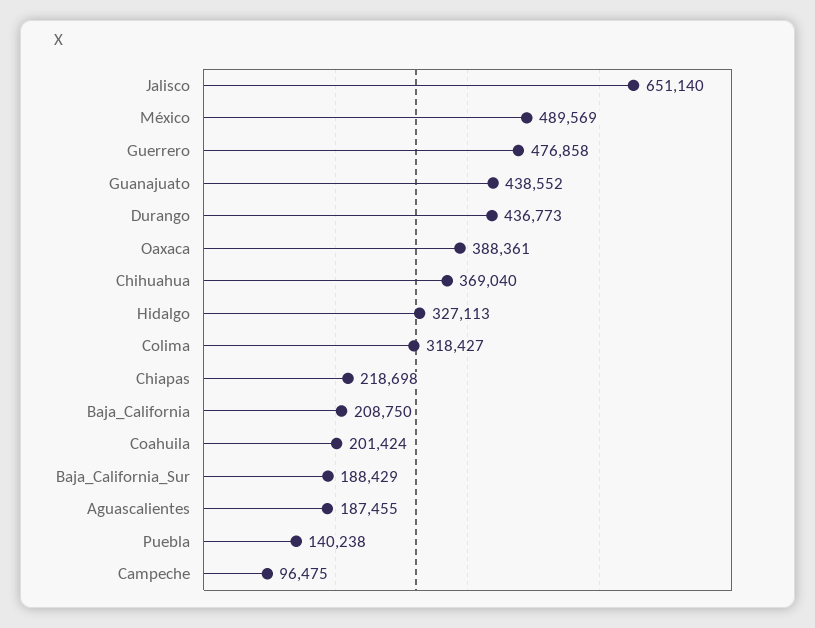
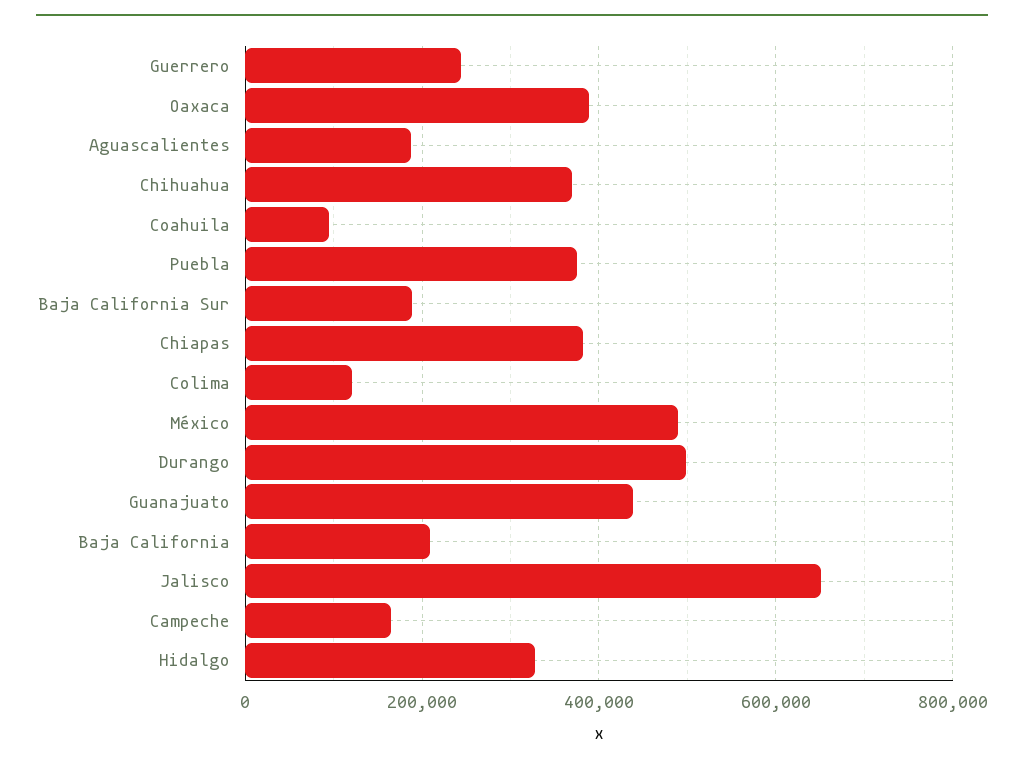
Guerrero: 476858 -> 240000
Durango: 436773 -> 500000
Colima: 318427 -> 120000
Chiapas: 218698 -> 380000
Coahuila: 201424 -> 100000
Puebla: 140238 -> 380000
Campeche: 96475 -> 160000

